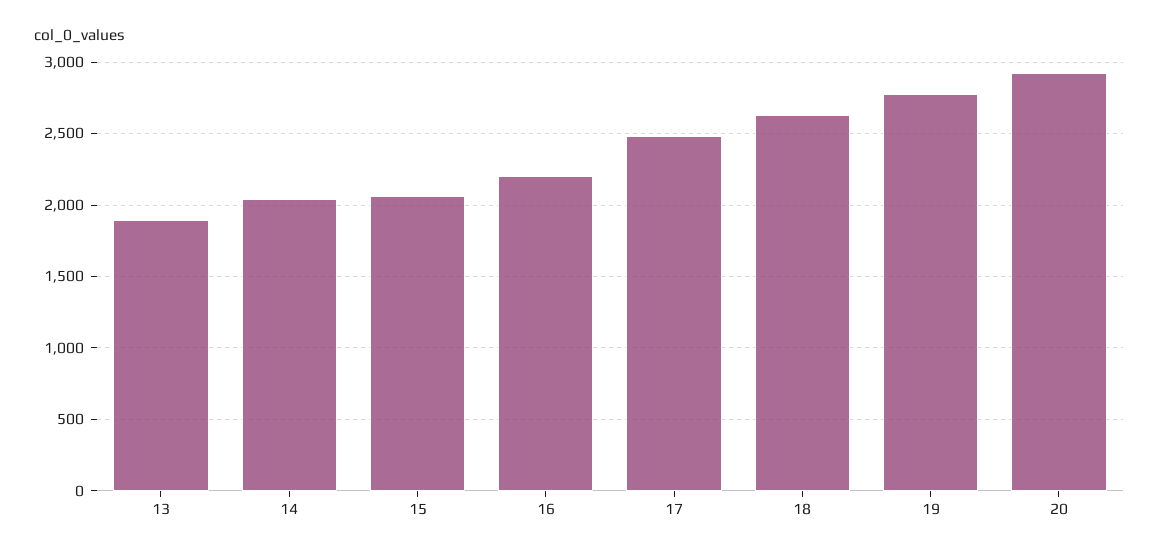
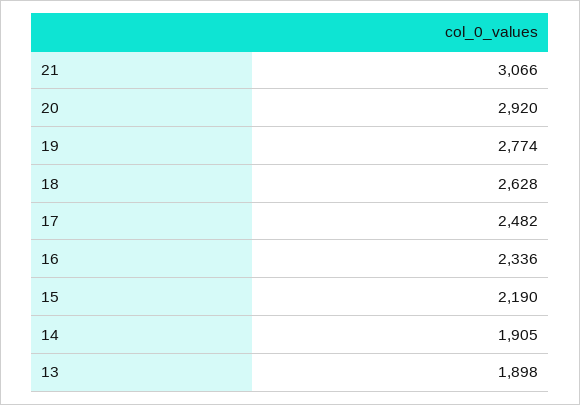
14: 2050 -> 1905
15: 2050 -> 2190
16: 2200 -> 2336
21: none -> 3066

